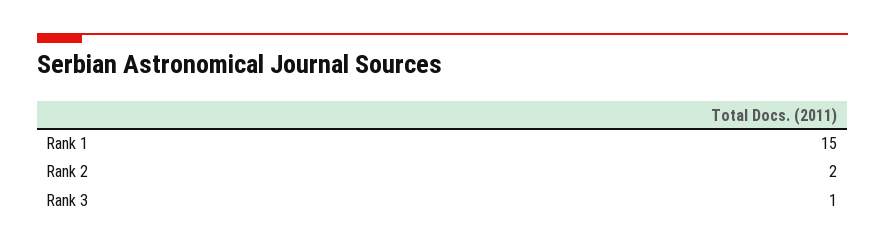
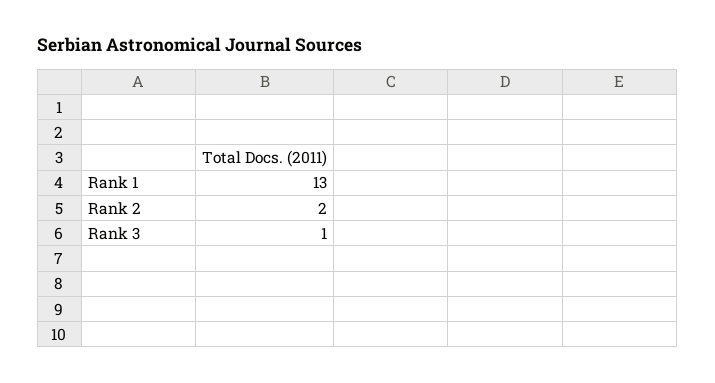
Rank 1: 15 -> 13

